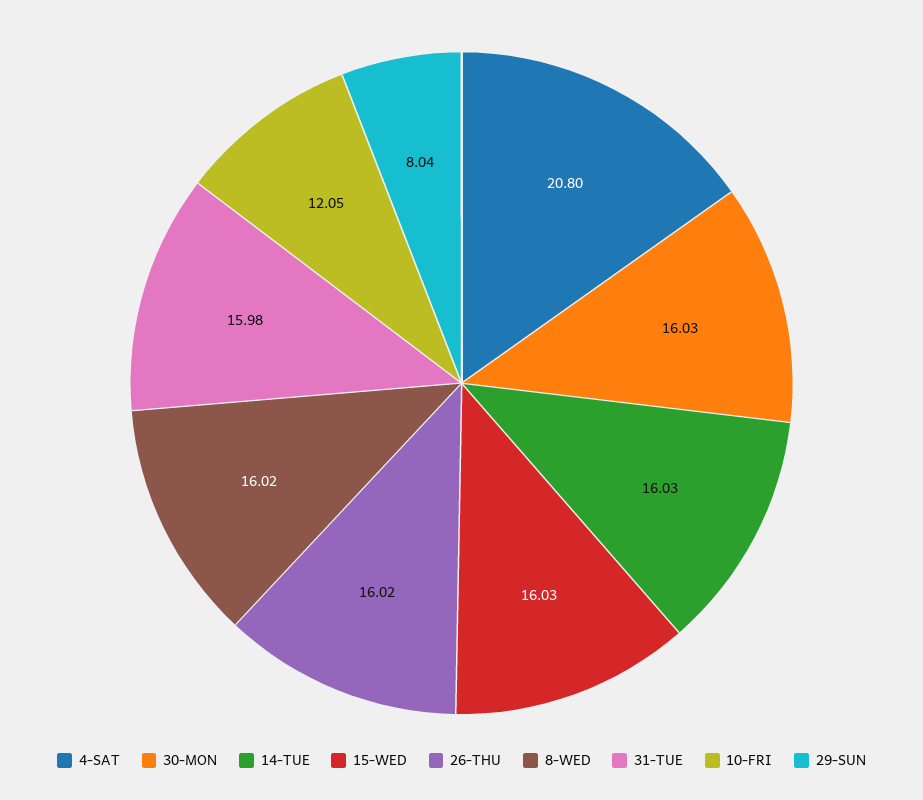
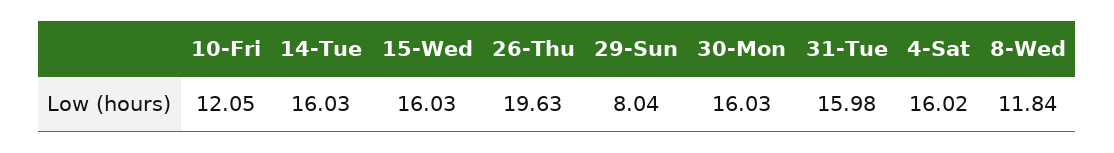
4-SAT: 20.8 -> 16.02
26-THU: 16.02 -> 19.63
8-WED: 16.02 -> 11.84

